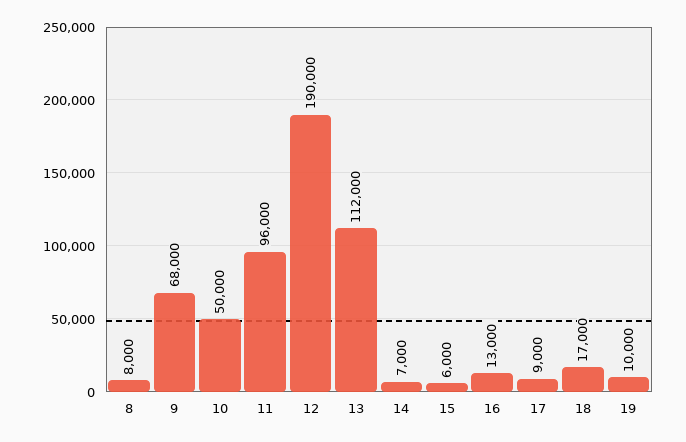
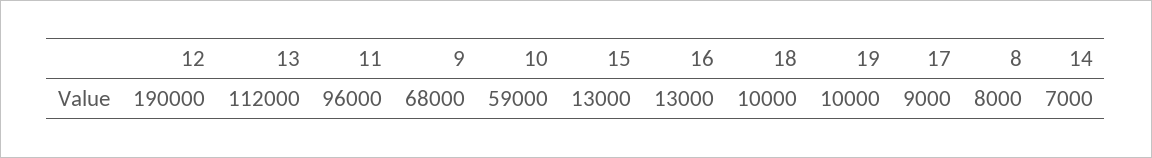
10: 50000 -> 59000
15: 6000 -> 13000
18: 17000 -> 10000

